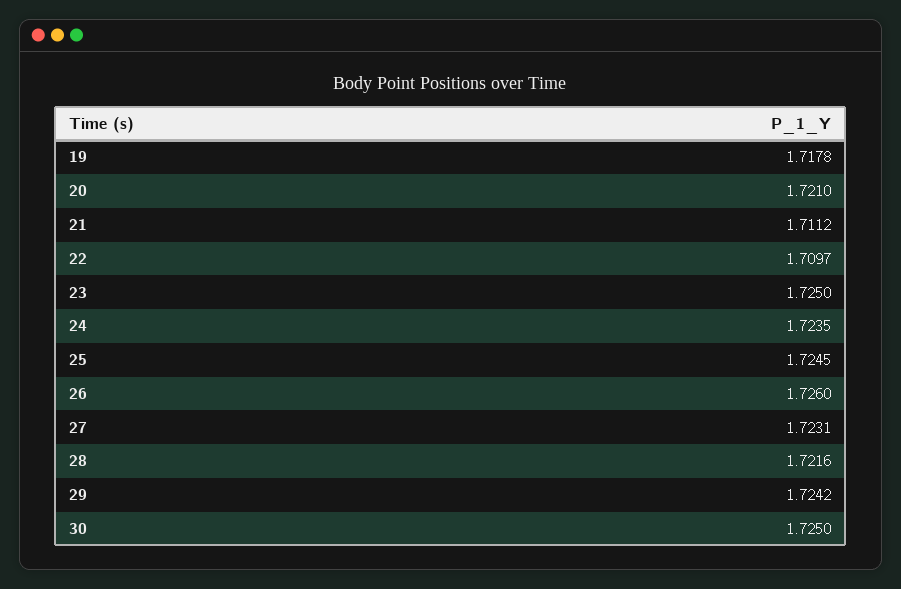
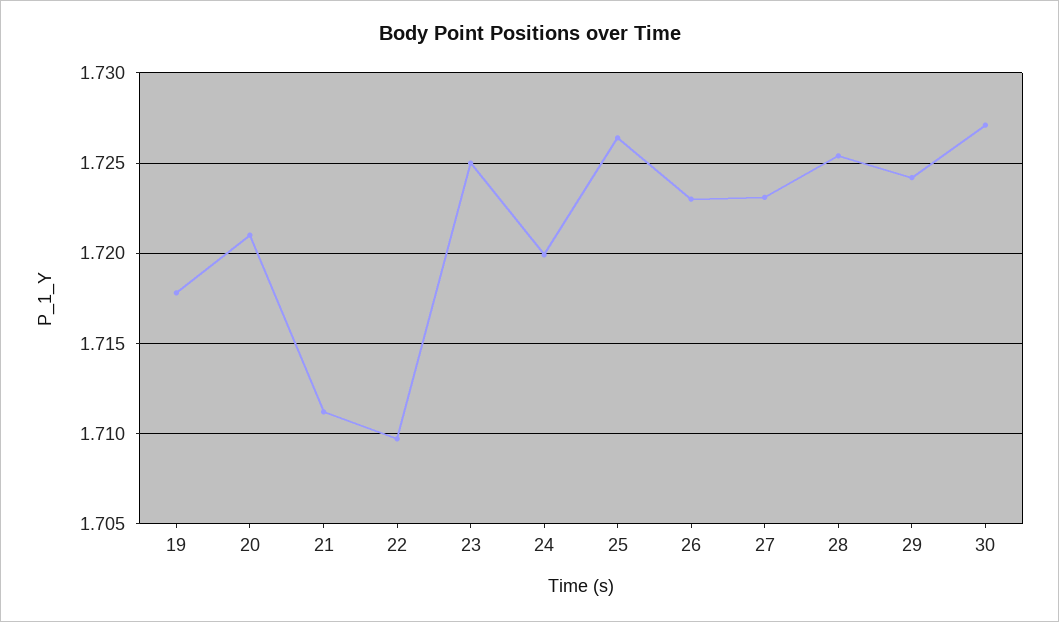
24: 1.7235 -> 1.72
25: 1.7245 -> 1.7265
26: 1.726 -> 1.723
28: 1.7216 -> 1.7255
30: 1.725 -> 1.727

